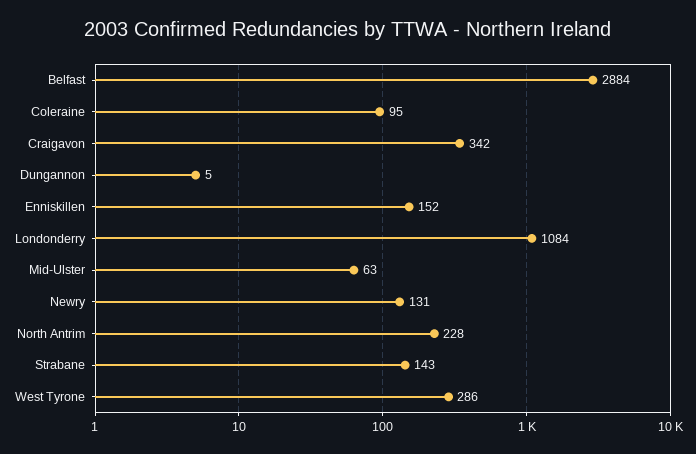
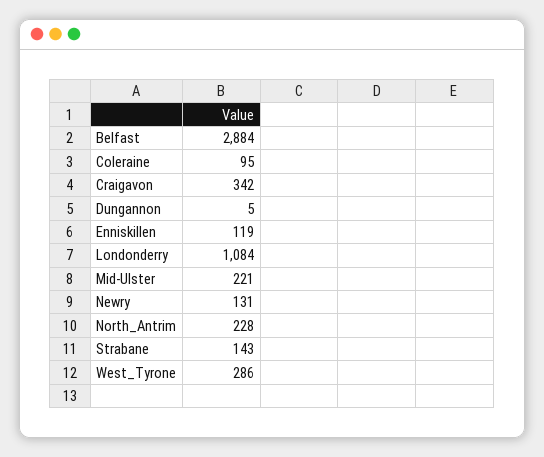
Enniskillen: 152 -> 119
Mid-Ulster: 63 -> 221

